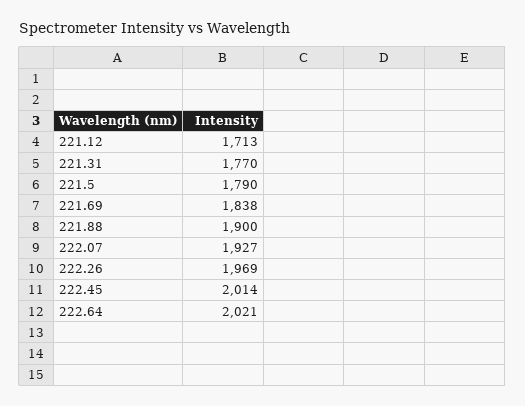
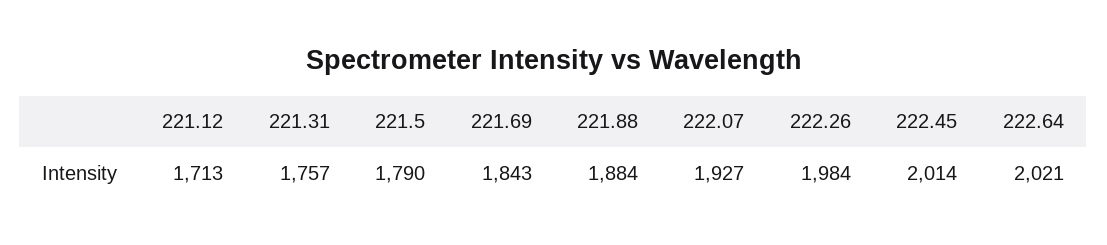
221.31: 1770 -> 1757
221.69: 1838 -> 1843
221.88: 1900 -> 1884
222.26: 1969 -> 1984

